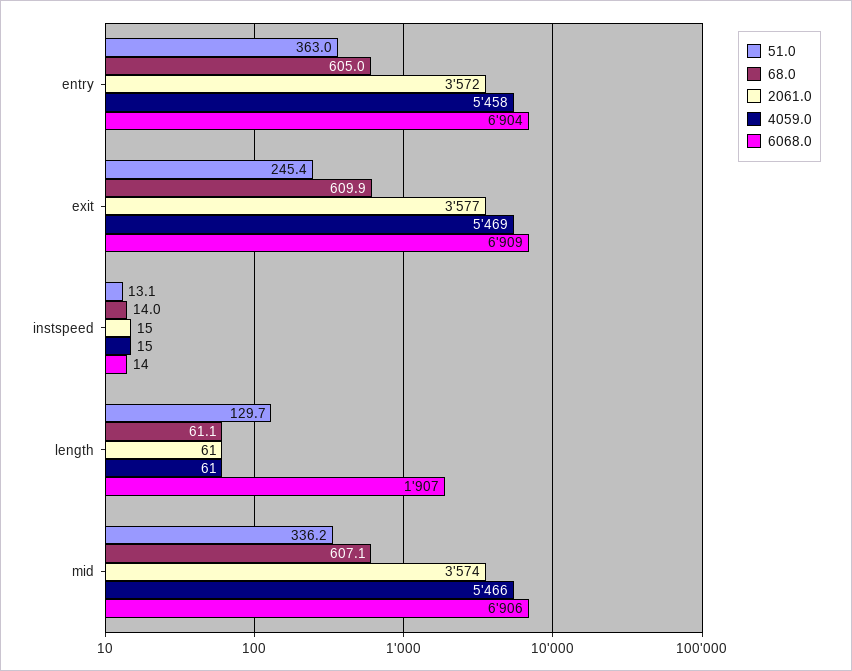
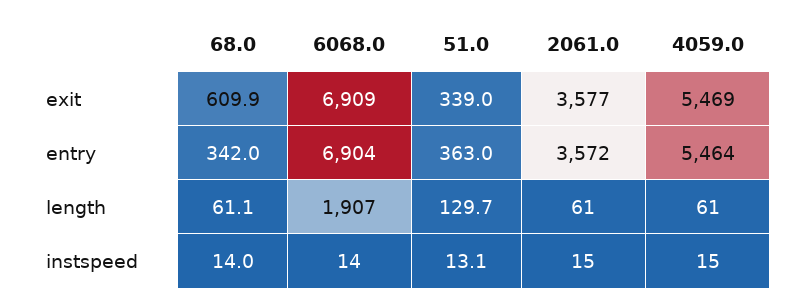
68.0, entry: 605 -> 342
4059.0, entry: 5458 -> 5464
51.0, exit: 245.4 -> 339
51.0, mid: 336.2 -> none
68.0, mid: 607.1 -> none
2061.0, mid: 3574 -> none
4059.0, mid: 5466 -> none
6068.0, mid: 6906 -> none

